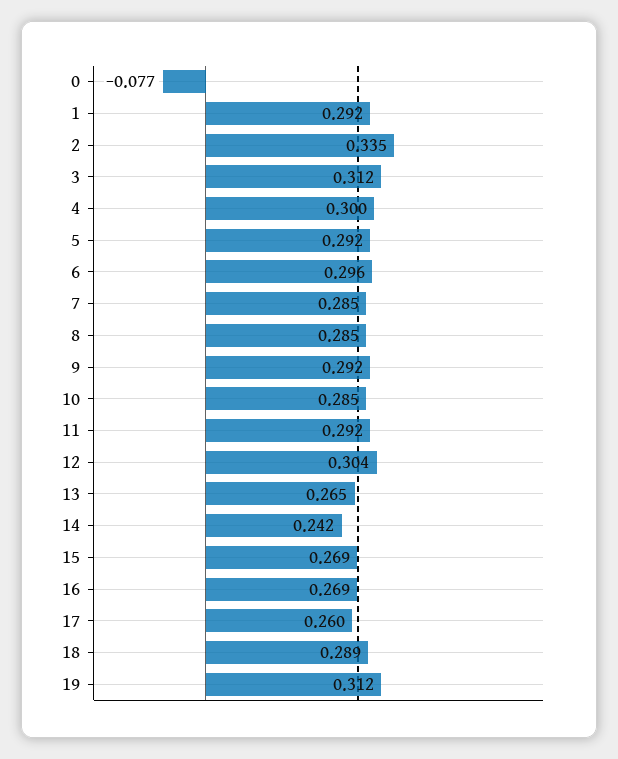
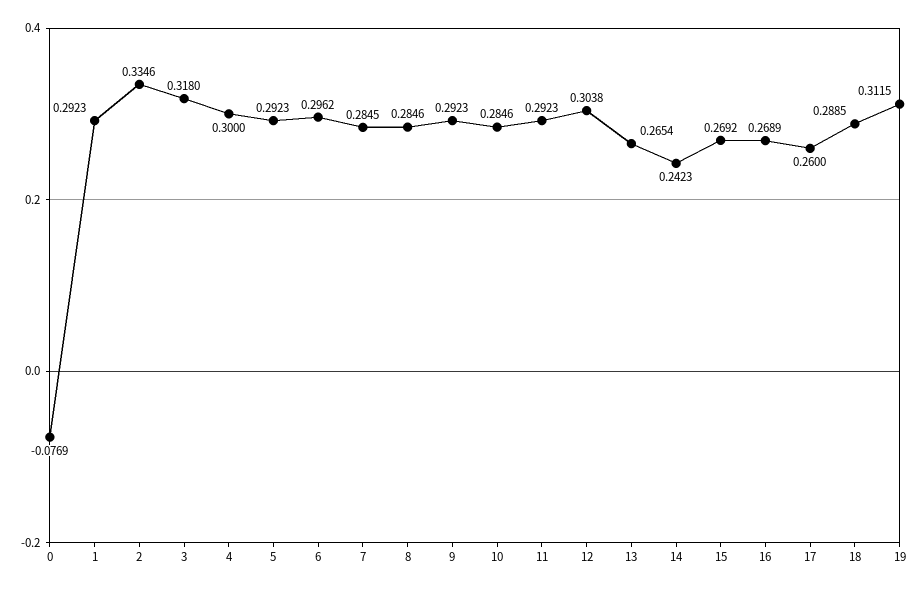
3: 0.312 -> 0.318

